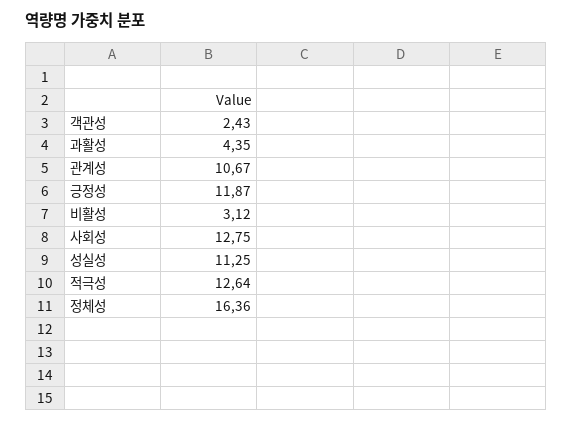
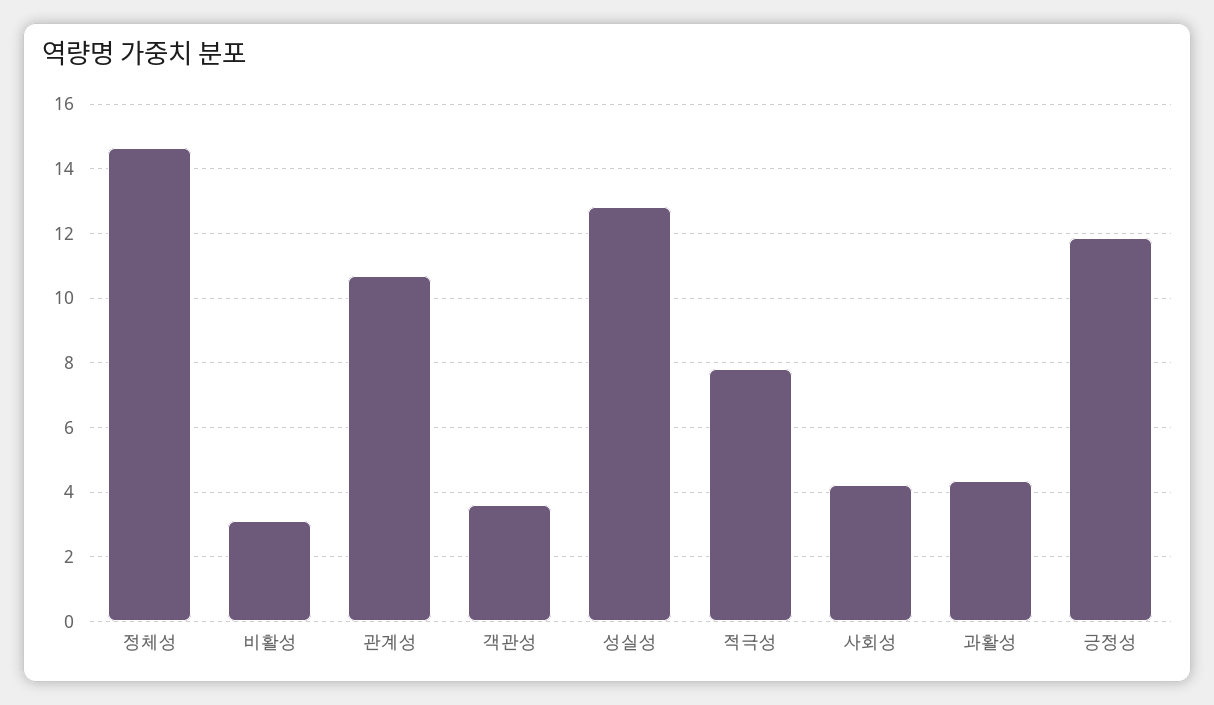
객관성: 2.43 -> 3.6
사회성: 12.75 -> 4.2
성실성: 11.25 -> 12.8
적극성: 12.64 -> 7.8
정체성: 16.36 -> 14.6

